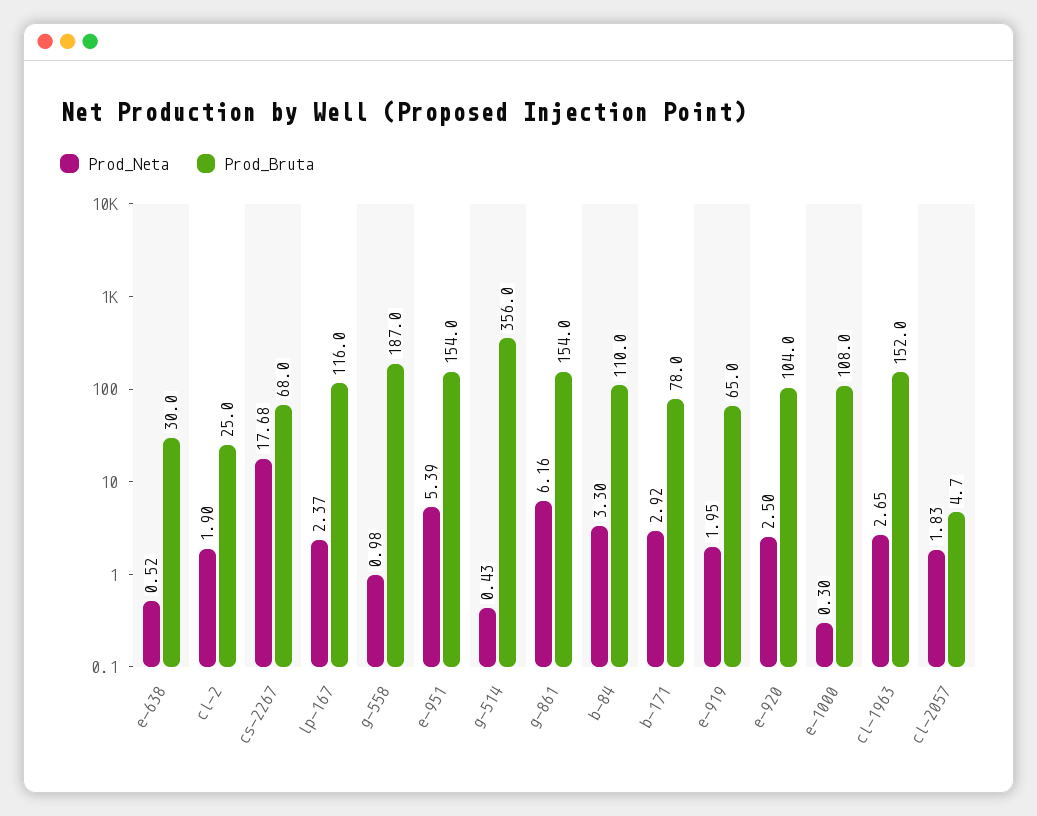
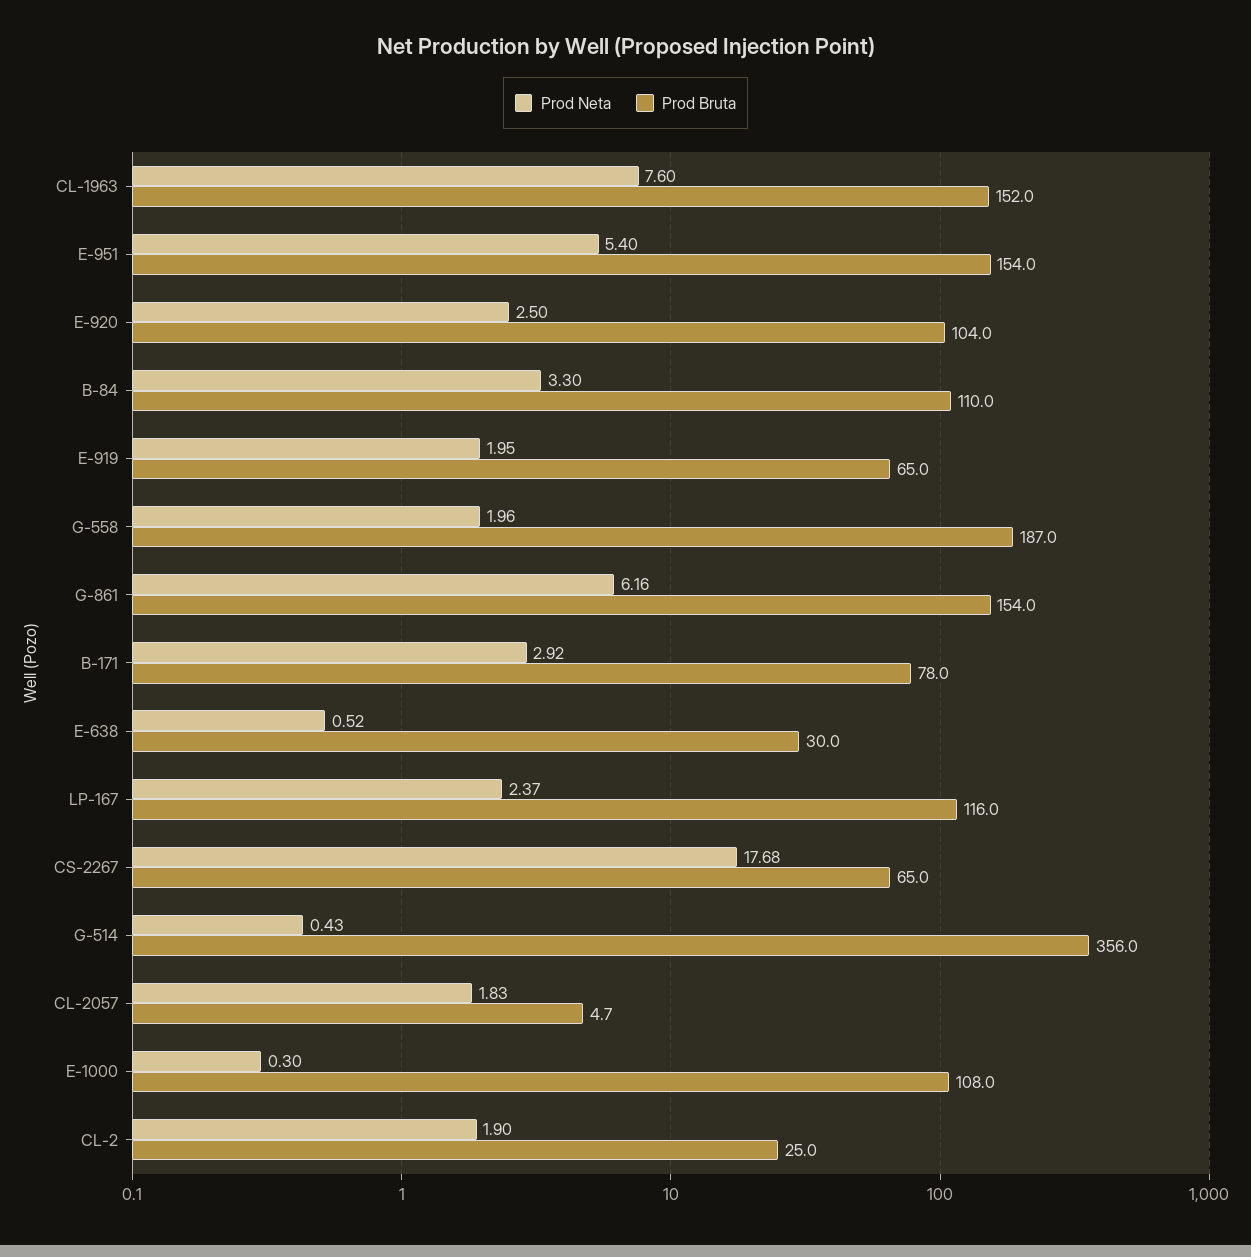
Prod_Bruta, cs-2267: 68 -> 65
Prod_Neta, g-558: 0.98 -> 1.96
Prod_Neta, e-951: 5.39 -> 5.4
Prod_Neta, cl-1963: 2.65 -> 7.6

